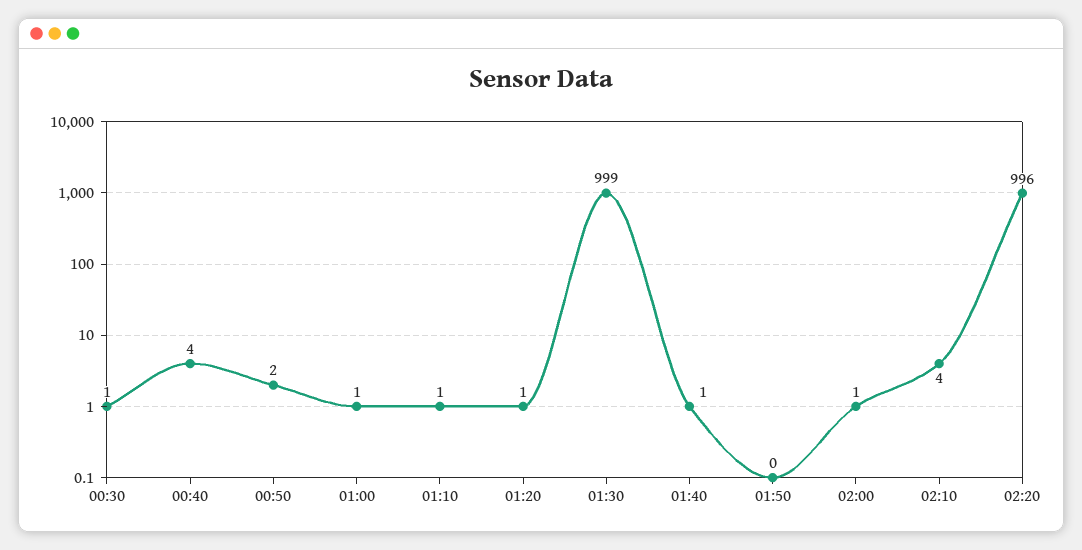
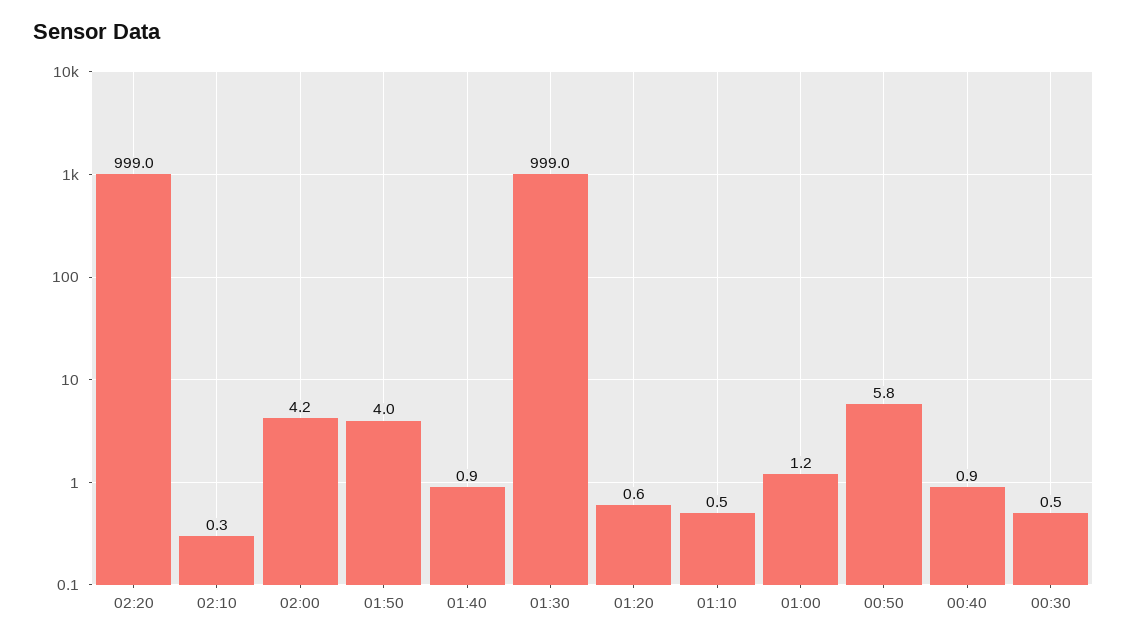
00:40: 4 -> 0.9
00:50: 2 -> 5.8
01:50: 0 -> 4
02:00: 1 -> 4.2
02:10: 4 -> 0.3
02:20: 996 -> 999

